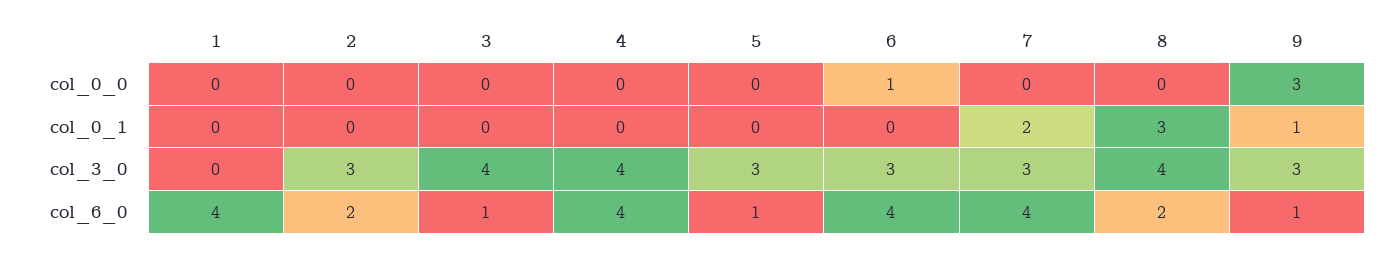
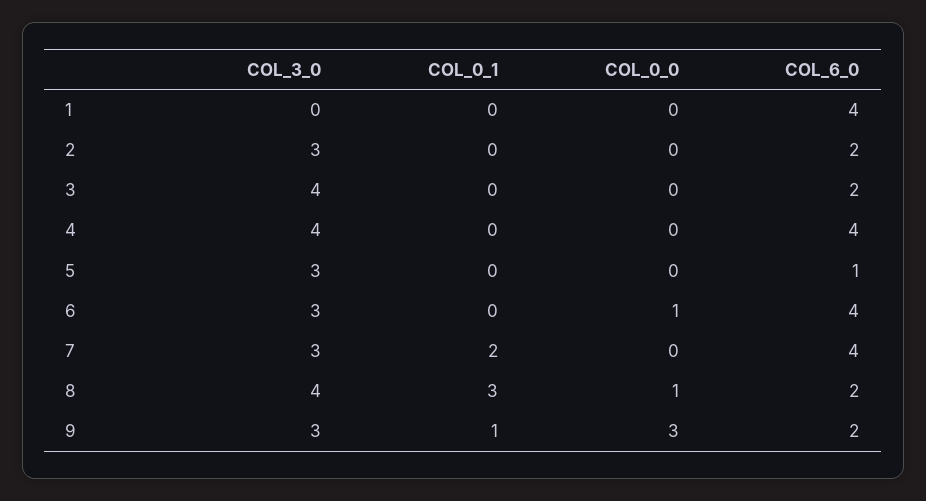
8, col_0_0: 0 -> 1
3, col_6_0: 1 -> 2
9, col_6_0: 1 -> 2

